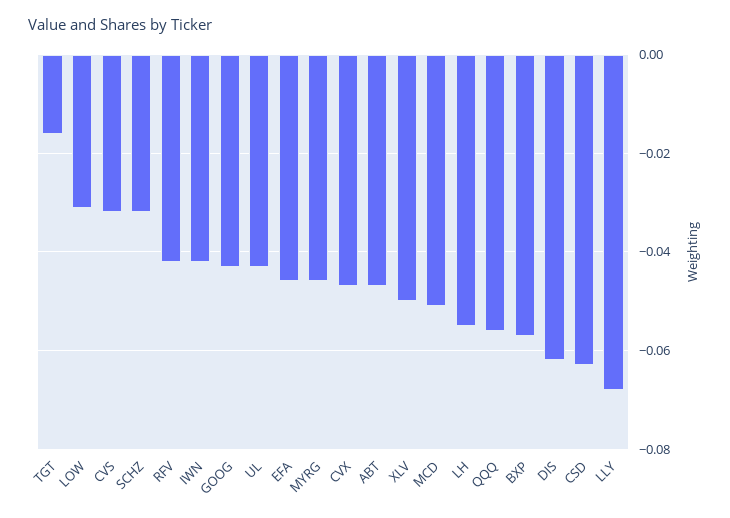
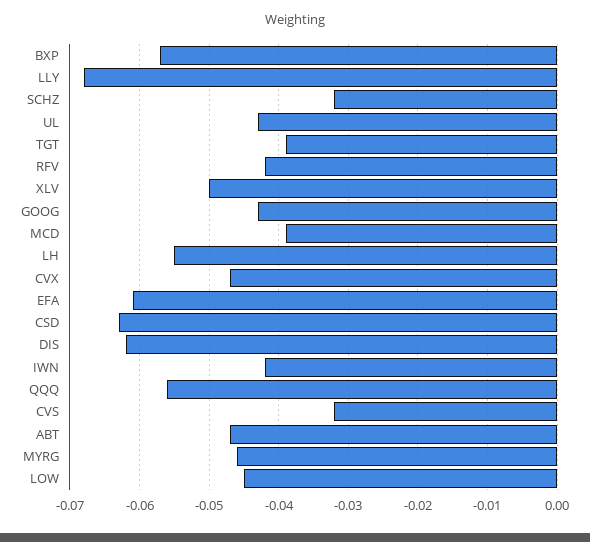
TGT: -0.015 -> -0.039
LOW: -0.03 -> -0.045
EFA: -0.045 -> -0.061
MCD: -0.05 -> -0.039

